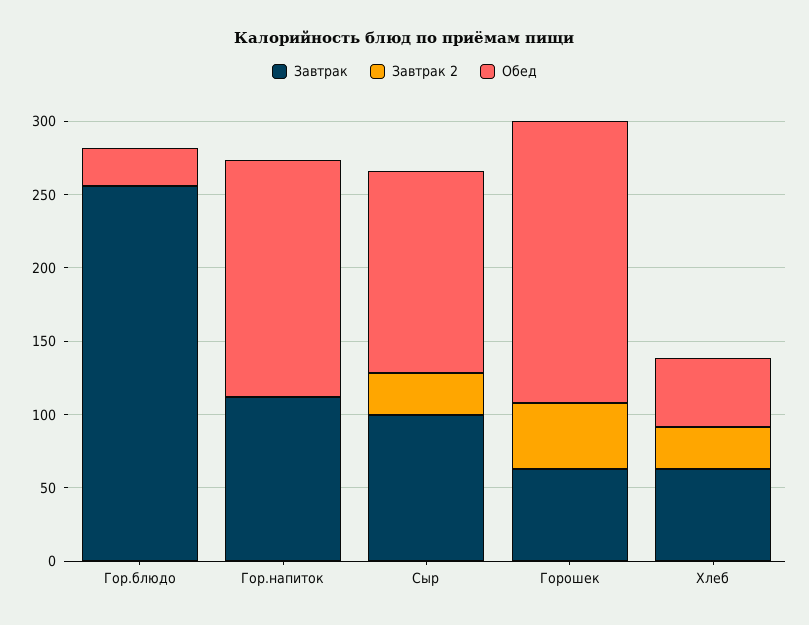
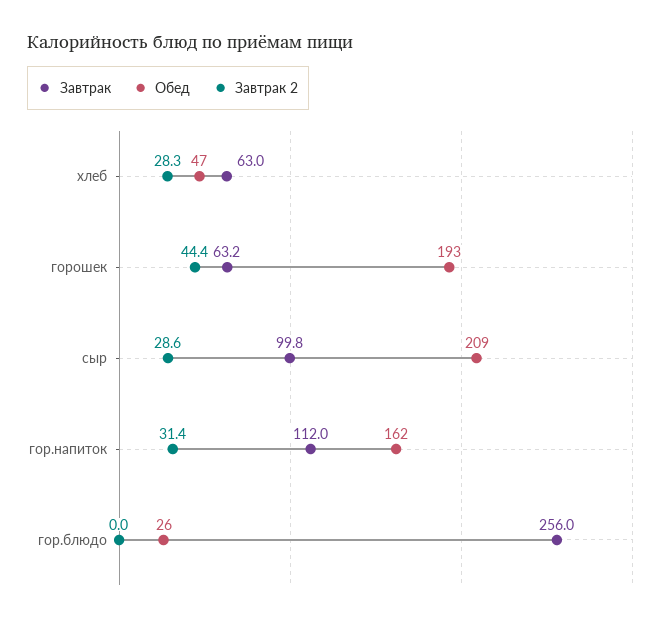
Завтрак 2, Гор.напиток: 0 -> 31.4
Обед, Сыр: 140 -> 209

